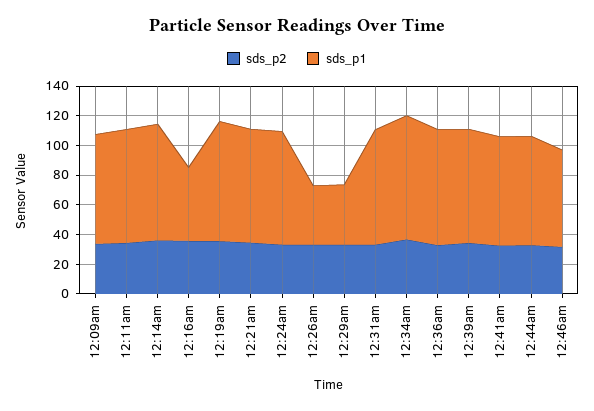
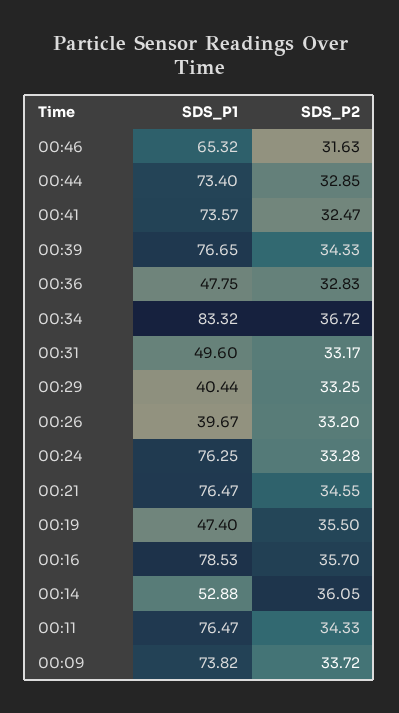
sds_p1, 12:14am: 80 -> 52.88
sds_p1, 12:16am: 50 -> 78.53
sds_p1, 12:19am: 80 -> 47.4
sds_p1, 12:31am: 80 -> 49.6
sds_p1, 12:36am: 80 -> 47.75

